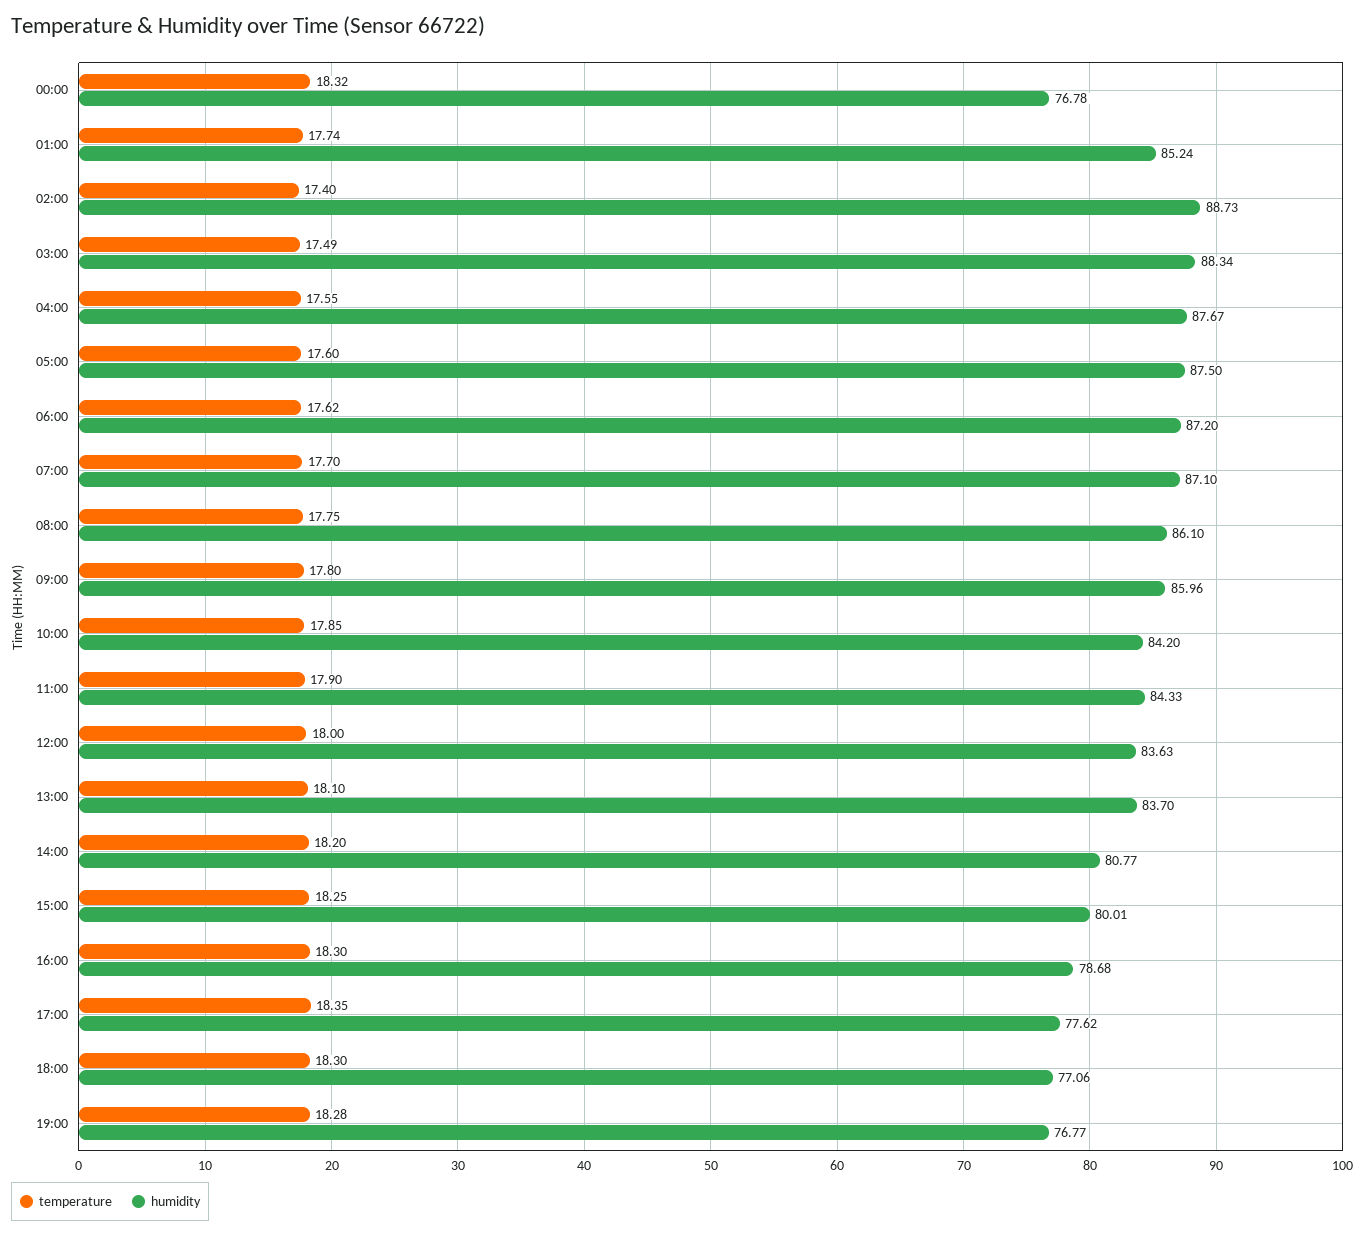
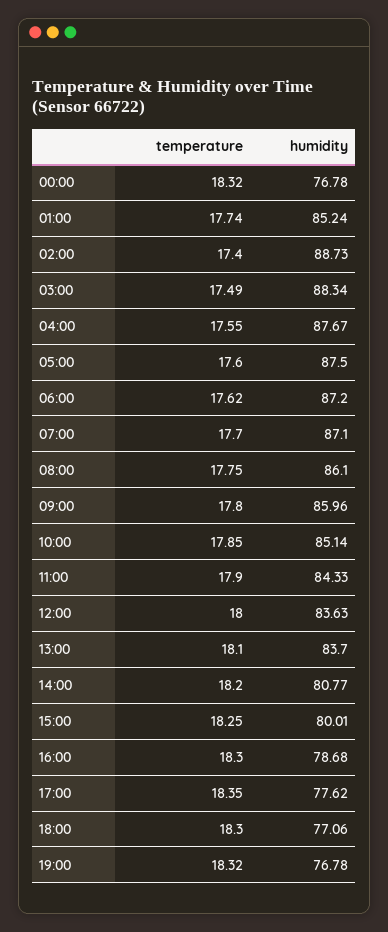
humidity, 10:00: 84.2 -> 85.14
temperature, 19:00: 18.28 -> 18.32
humidity, 19:00: 76.77 -> 76.78

